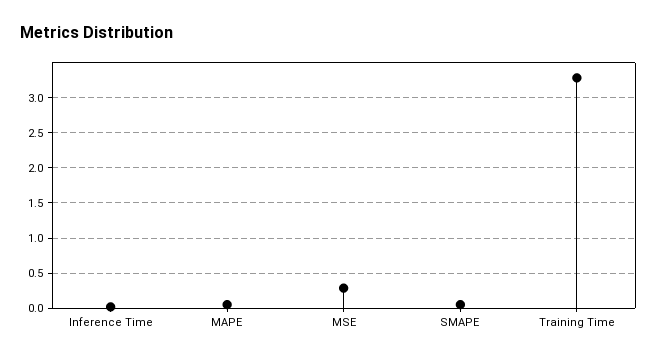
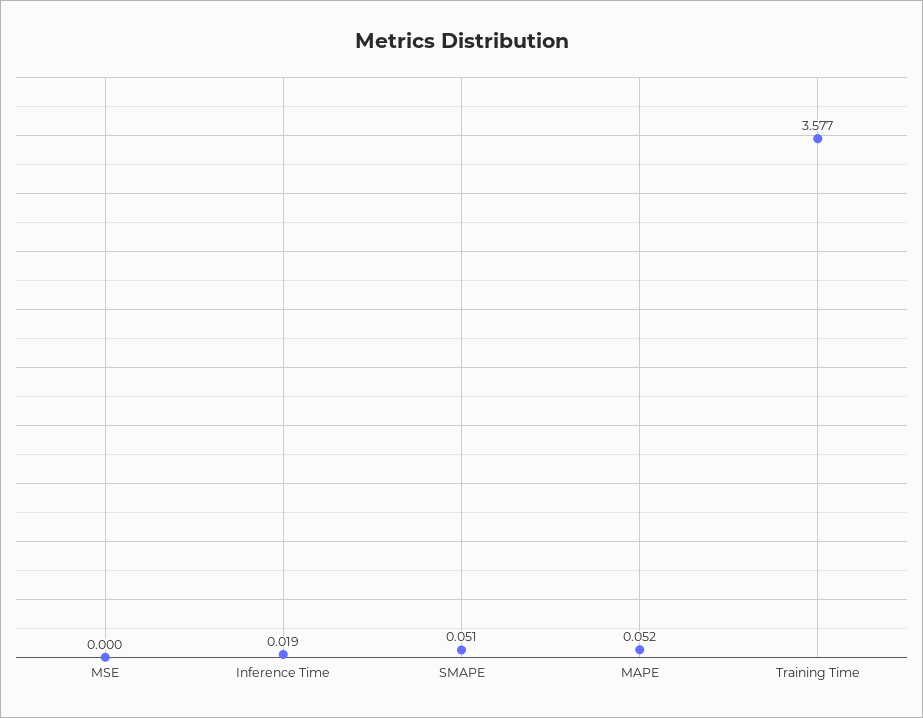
MSE: 0.3 -> 0
Training Time: 3.3 -> 3.577

